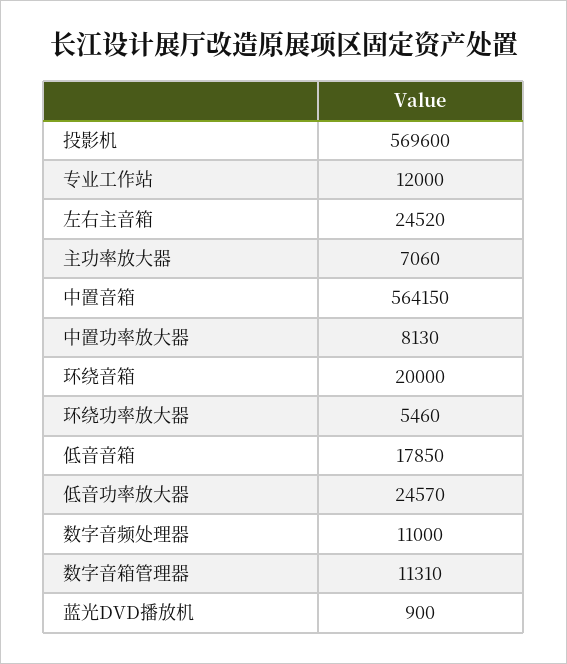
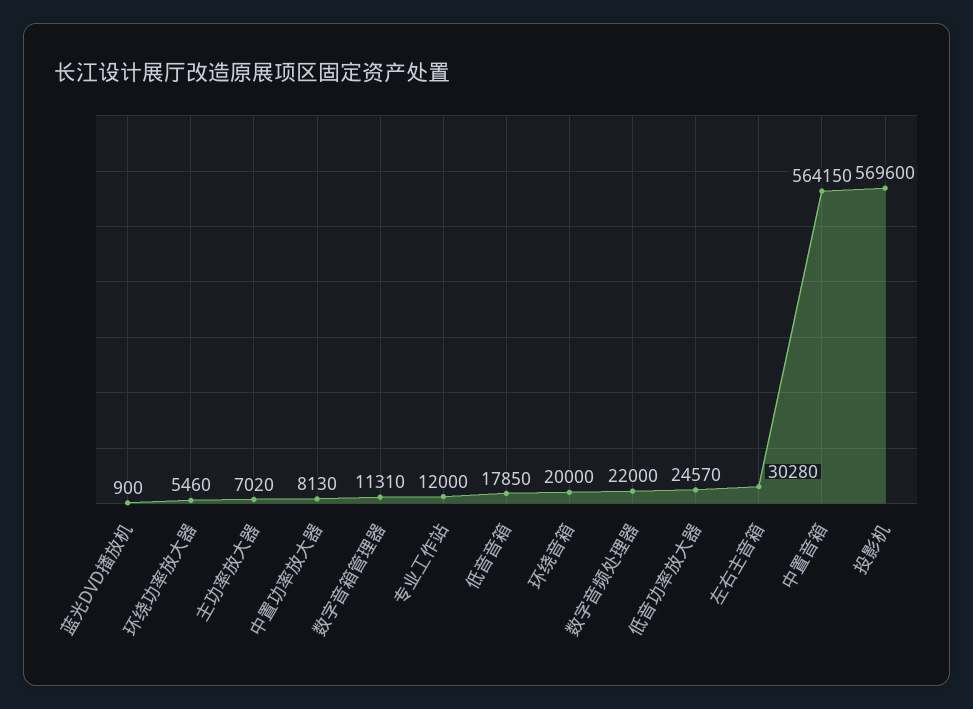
左右主音箱: 24520 -> 30280
主功率放大器: 7060 -> 7020
数字音频处理器: 11000 -> 22000

